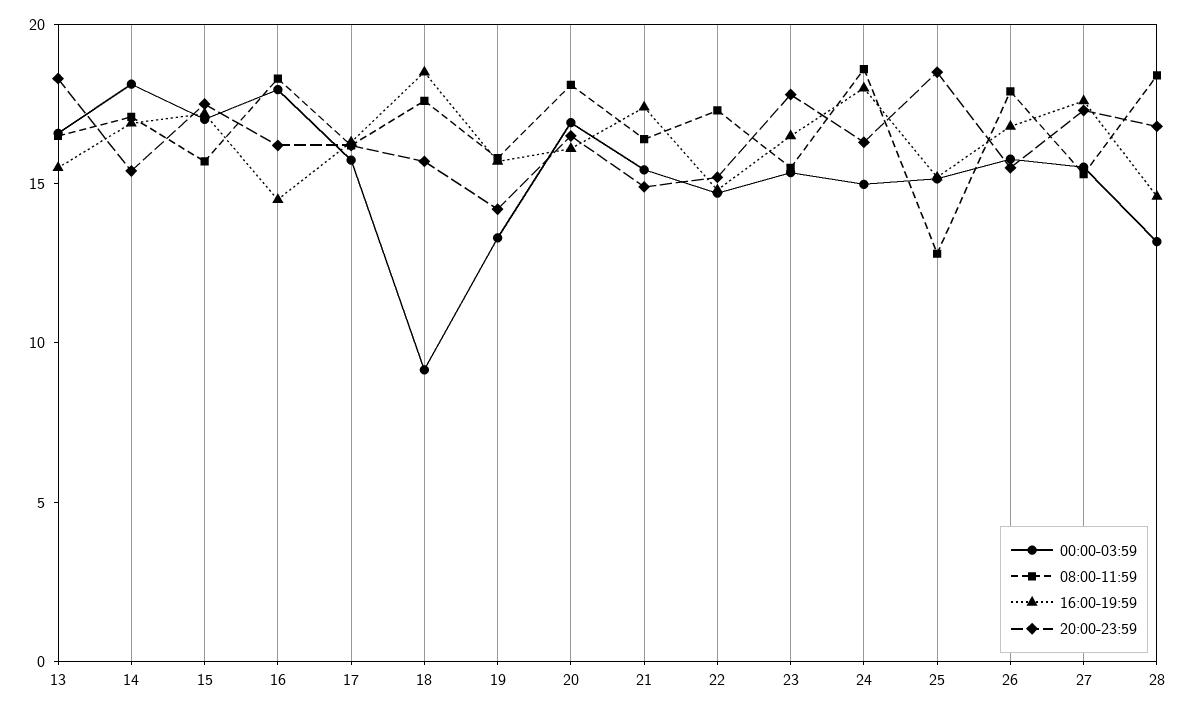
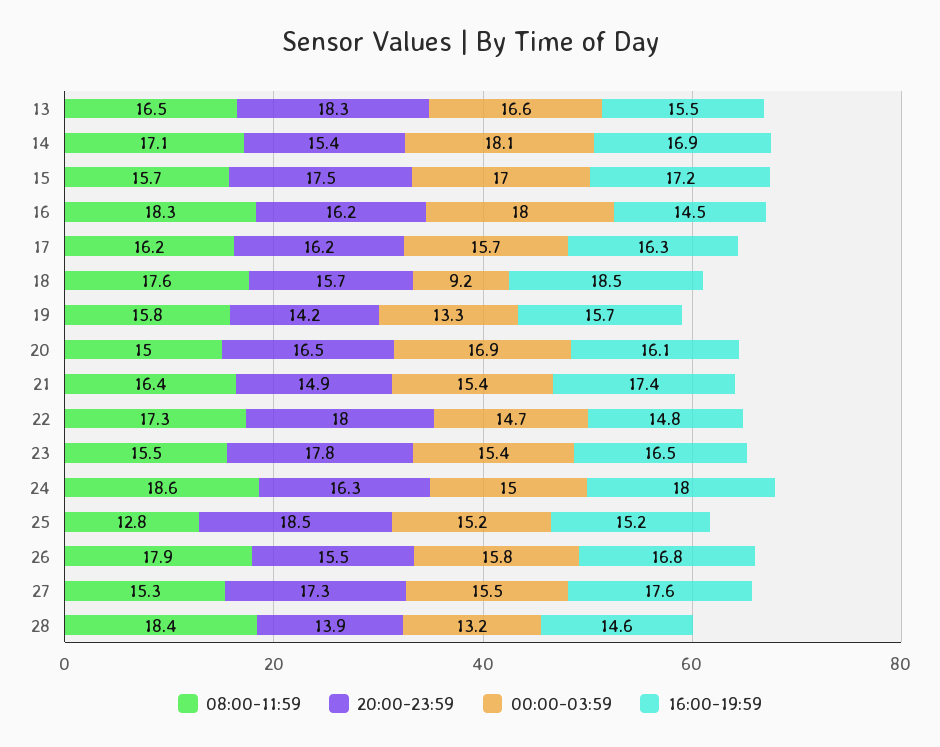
08:00-11:59, 20: 18 -> 15
20:00-23:59, 22: 15 -> 18
20:00-23:59, 28: 17 -> 13.9

